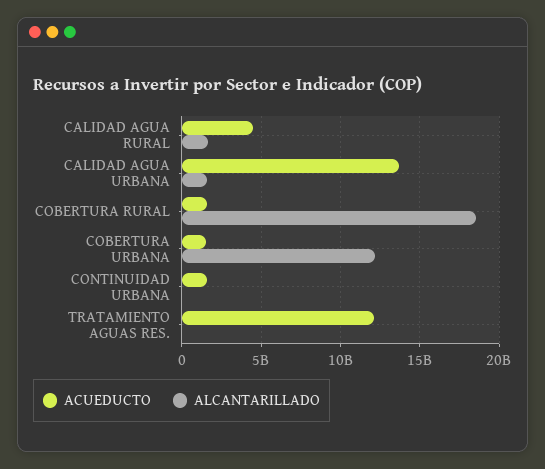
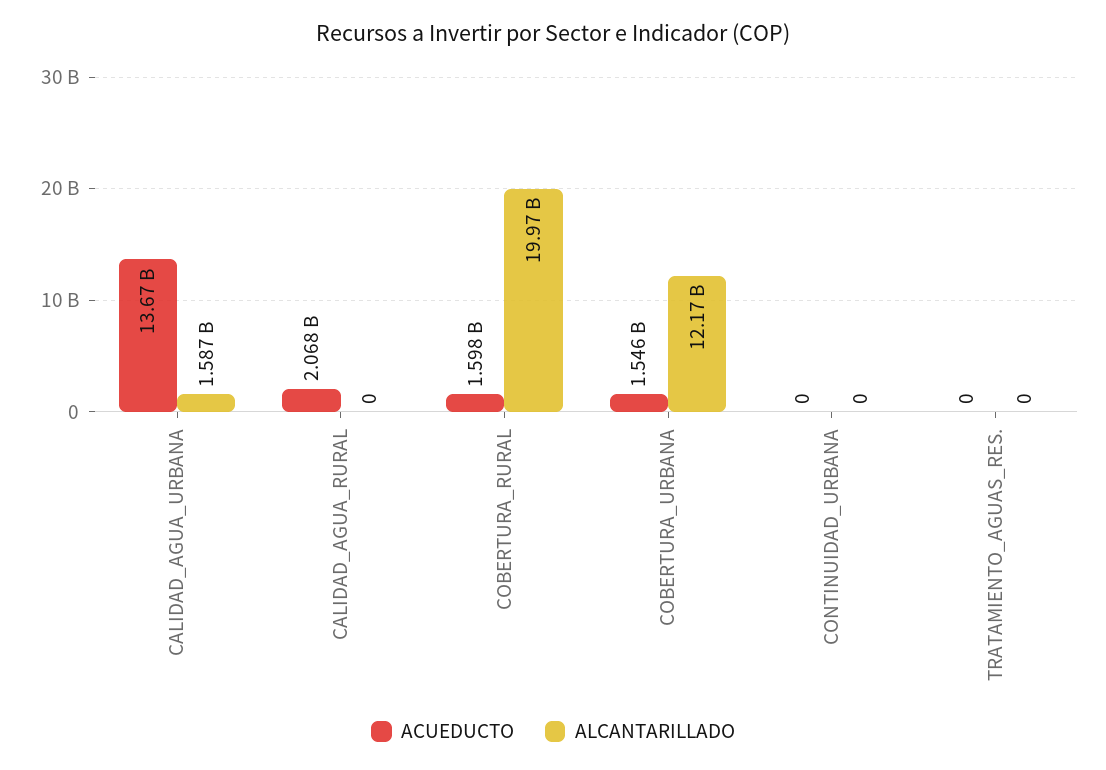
ACUEDUCTO, CALIDAD AGUA RURAL: 4500000000 -> 2068000000
ALCANTARILLADO, CALIDAD AGUA RURAL: 1500000000 -> 0
ALCANTARILLADO, COBERTURA RURAL: 18500000000 -> 19970000000
ACUEDUCTO, CONTINUIDAD URBANA: 1500000000 -> 0
ACUEDUCTO, TRATAMIENTO AGUAS RES.: 12000000000 -> 0

